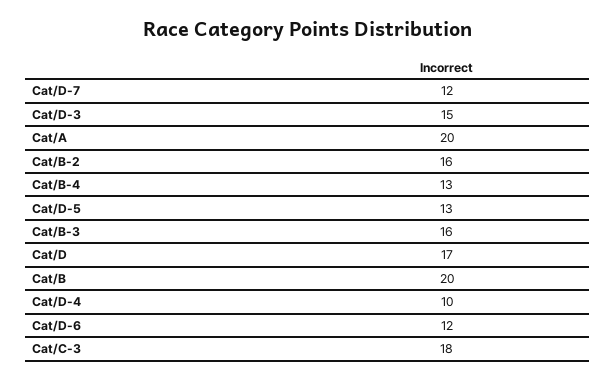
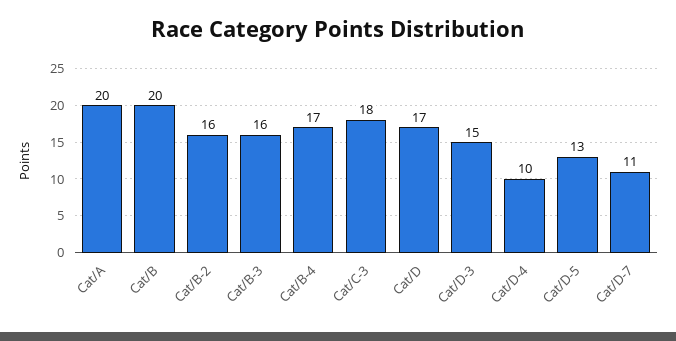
Cat/D-7: 12 -> 11
Cat/B-4: 13 -> 17
Cat/D-6: 12 -> none

